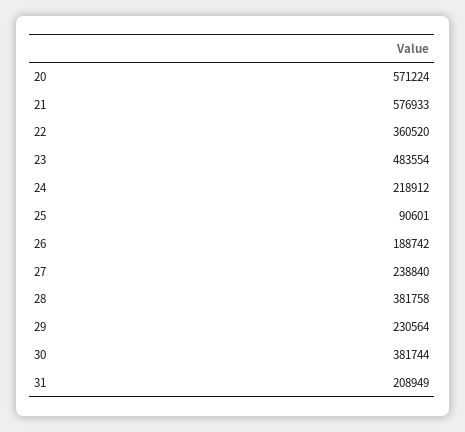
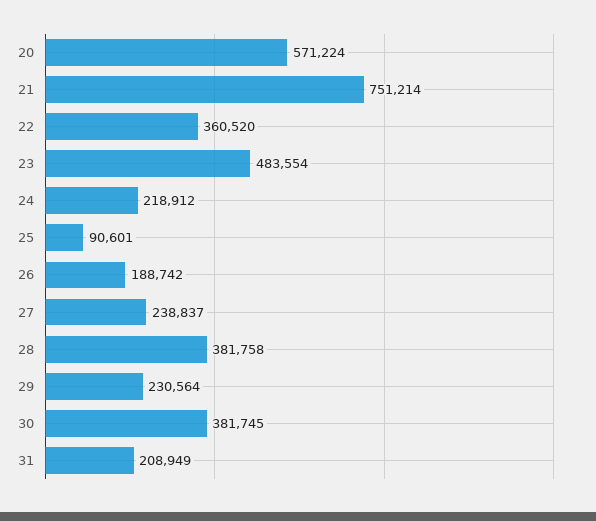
21: 576933 -> 751214
27: 238840 -> 238837
30: 381744 -> 381745

